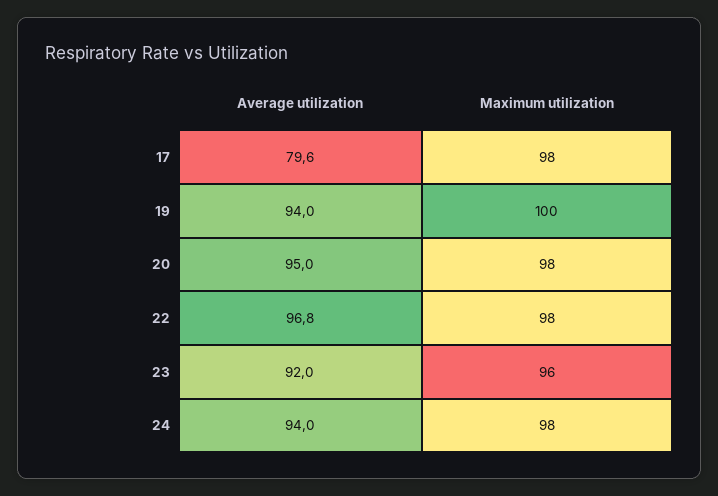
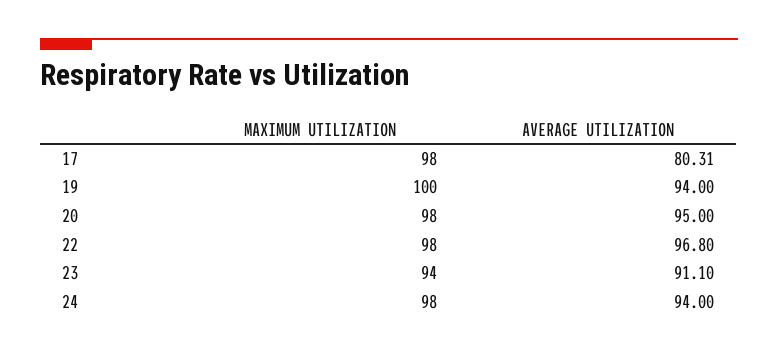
Average utilization, 17: 79.6 -> 80.31
Average utilization, 23: 92 -> 91.1
Maximum utilization, 23: 96 -> 94

